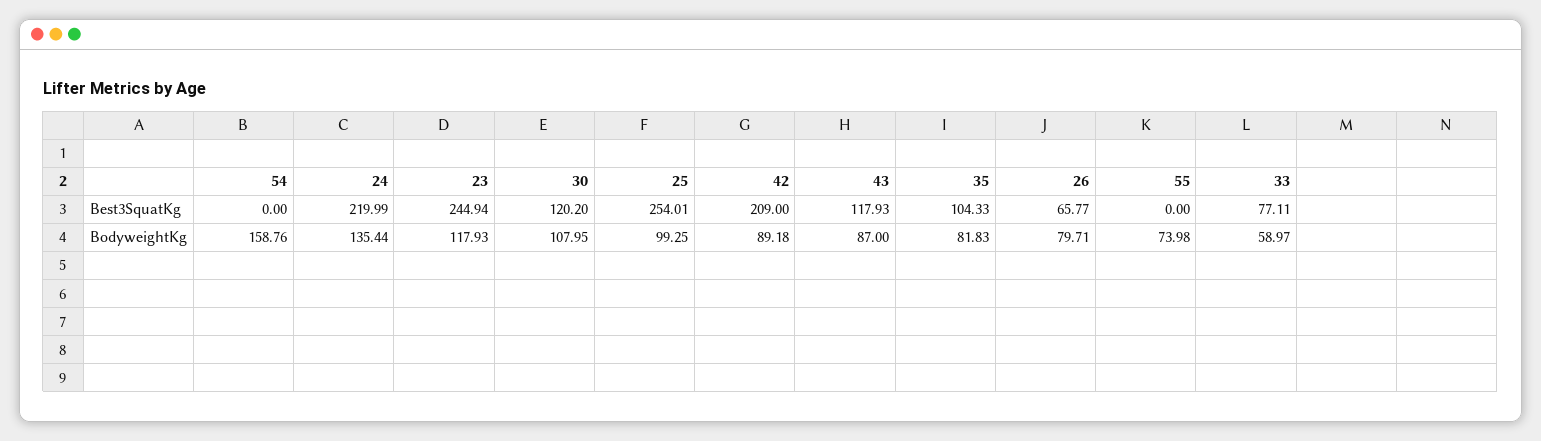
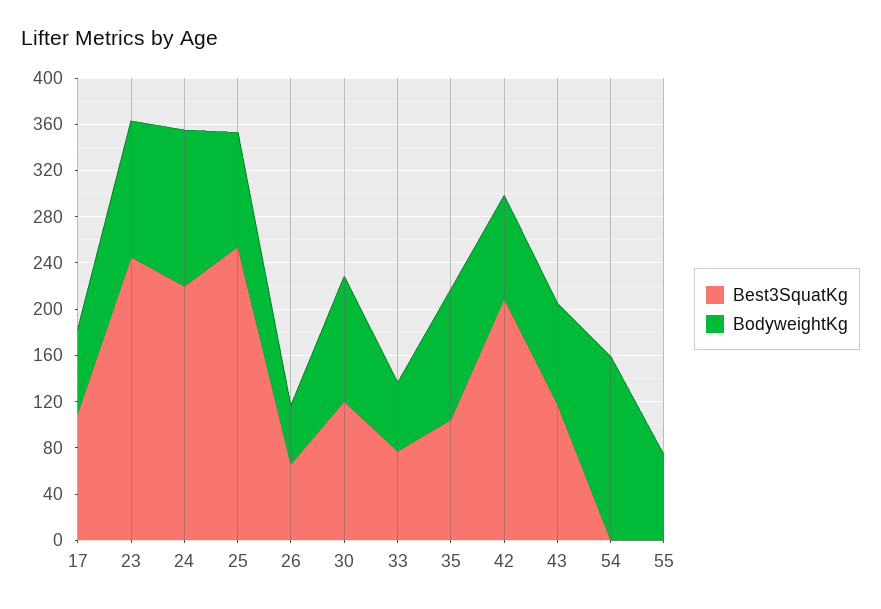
BodyweightKg, 35: 81.83 -> 110
BodyweightKg, 26: 79.71 -> 50
Best3SquatKg, 17: none -> 110
BodyweightKg, 17: none -> 70

